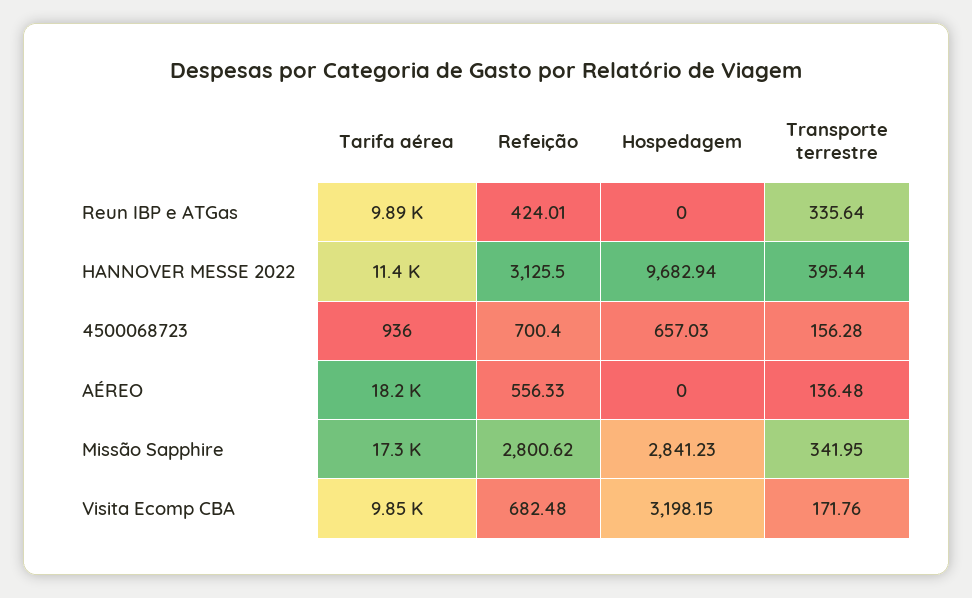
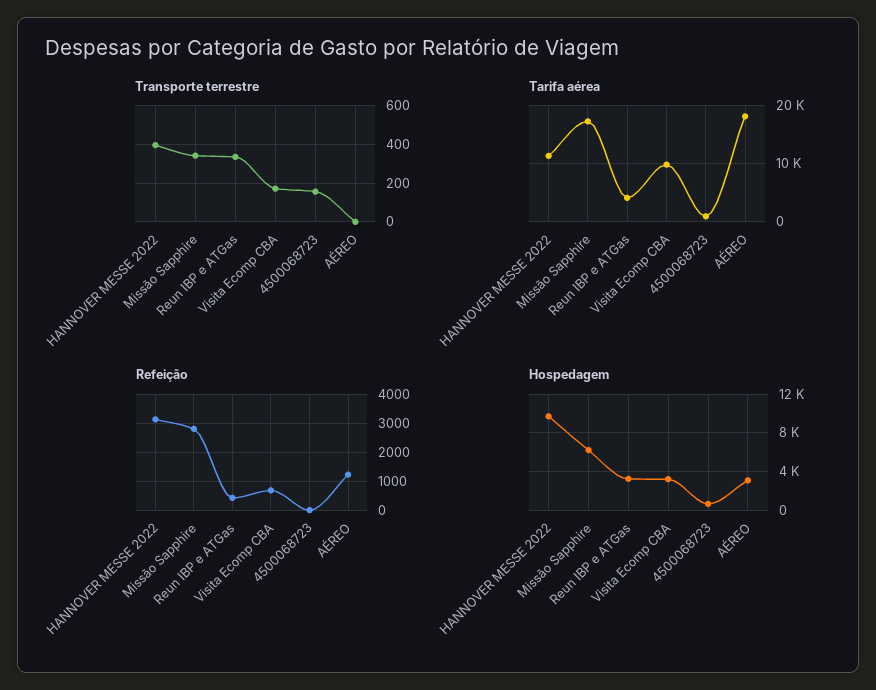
Tarifa aérea, Reun IBP e ATGas: 9890 -> 4000
Hospedagem, Reun IBP e ATGas: 0 -> 3000
Refeição, 4500068723: 700.4 -> 0
Refeição, AÉREO: 556.33 -> 1250
Hospedagem, AÉREO: 0 -> 3000
Transporte terrestre, AÉREO: 136.48 -> 0
Hospedagem, Missão Sapphire: 2841.23 -> 6000

